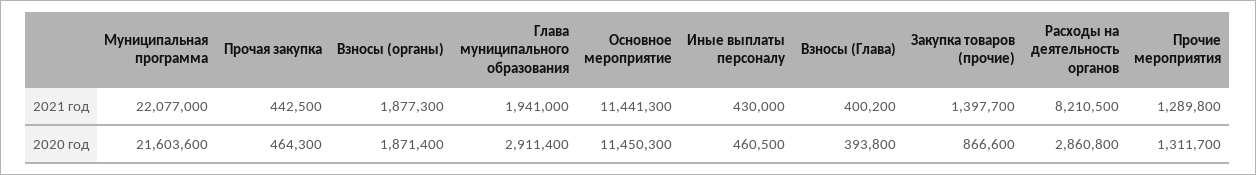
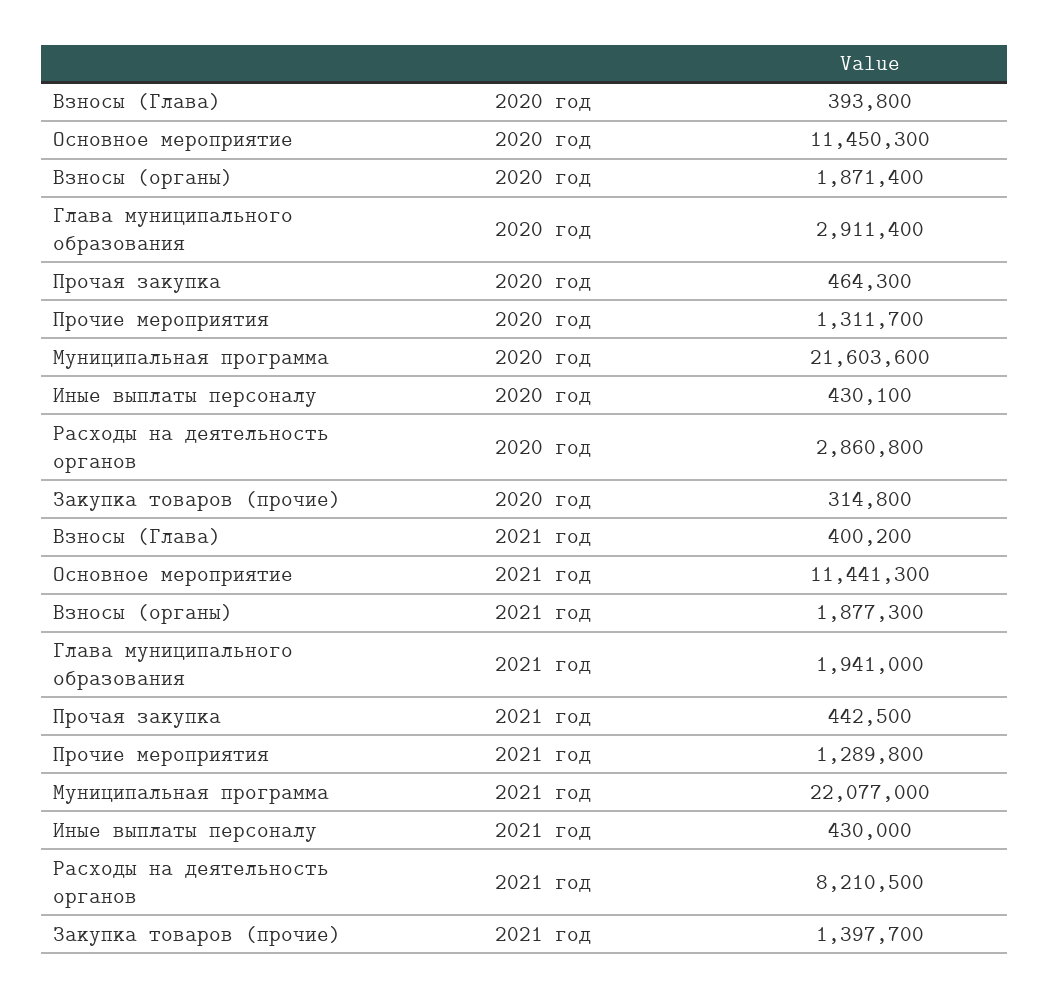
Иные выплаты персоналу, 2020 год: 460500 -> 430100
Закупка товаров (прочие), 2020 год: 866600 -> 314800

